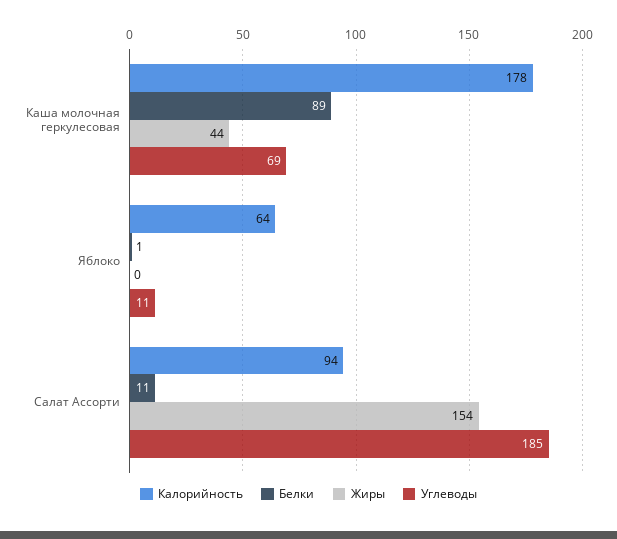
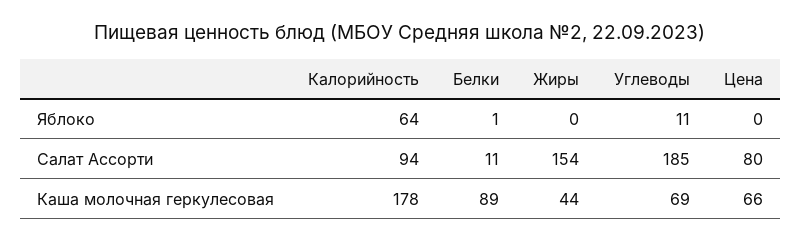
Цена, Яблоко: none -> 0
Цена, Салат Ассорти: none -> 80
Цена, Каша молочная геркулесовая: none -> 66

